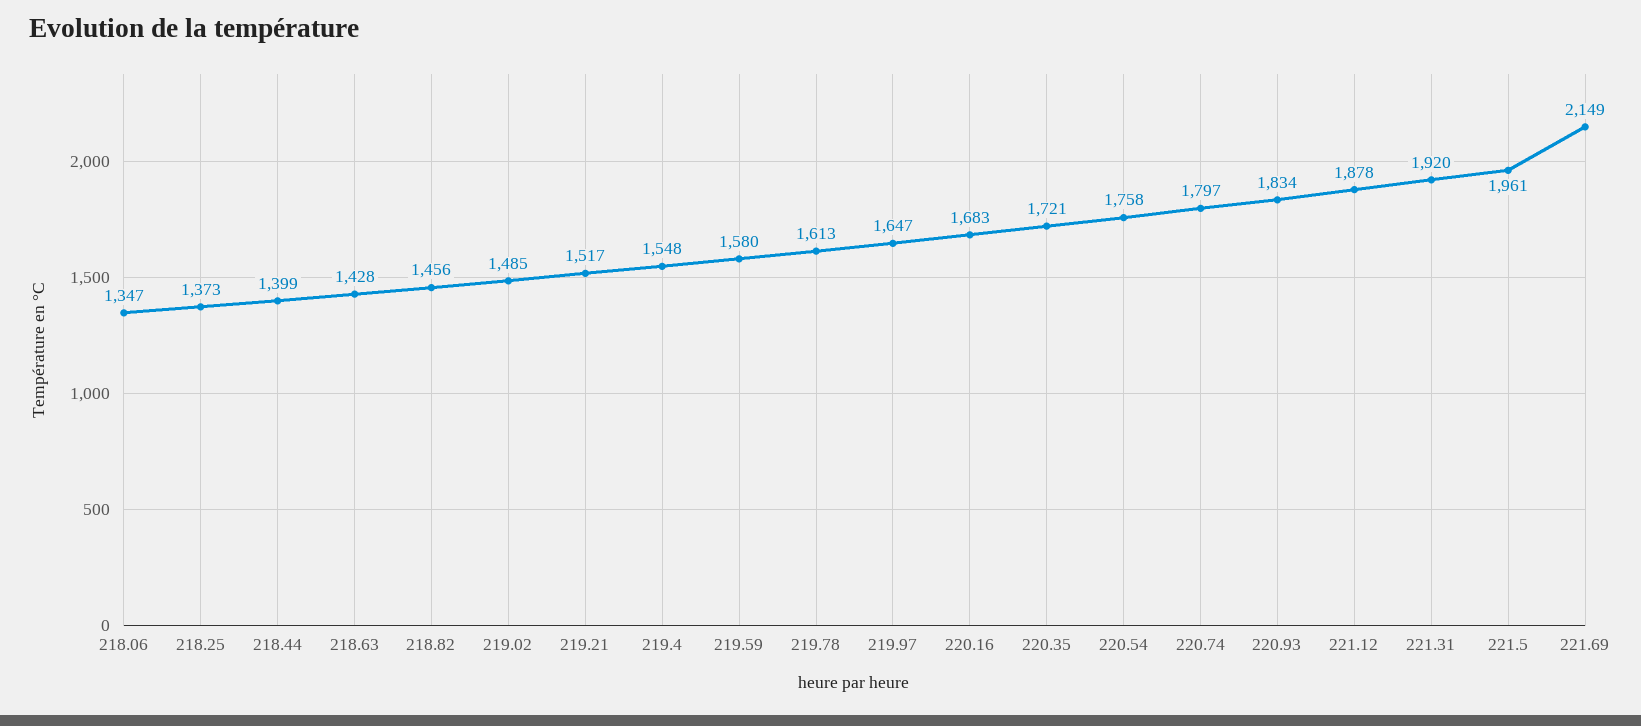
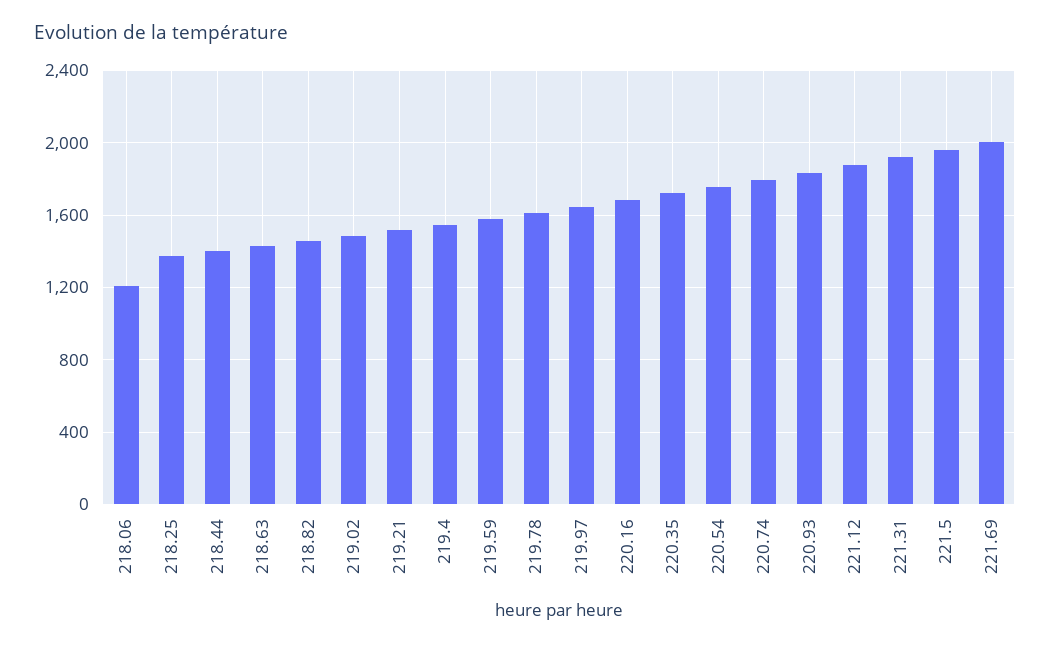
218.06: 1347 -> 1200
221.69: 2149 -> 2000

